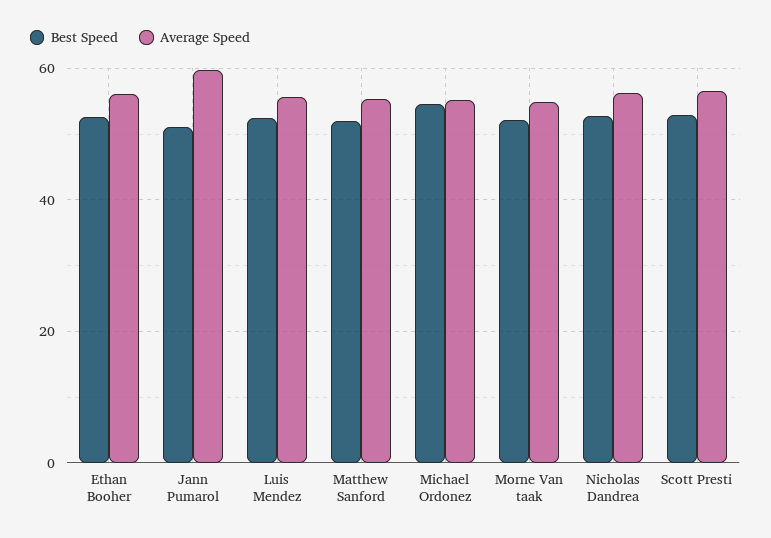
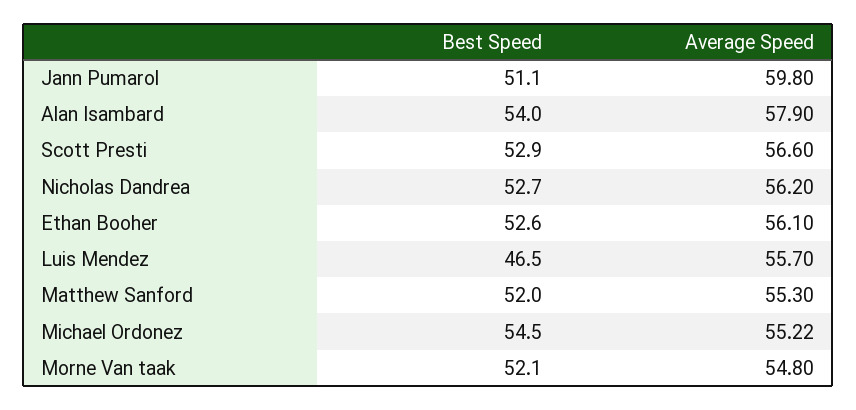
Best Speed, Luis Mendez: 52 -> 46.5
Best Speed, Alan Isambard: none -> 54
Average Speed, Alan Isambard: none -> 57.9

